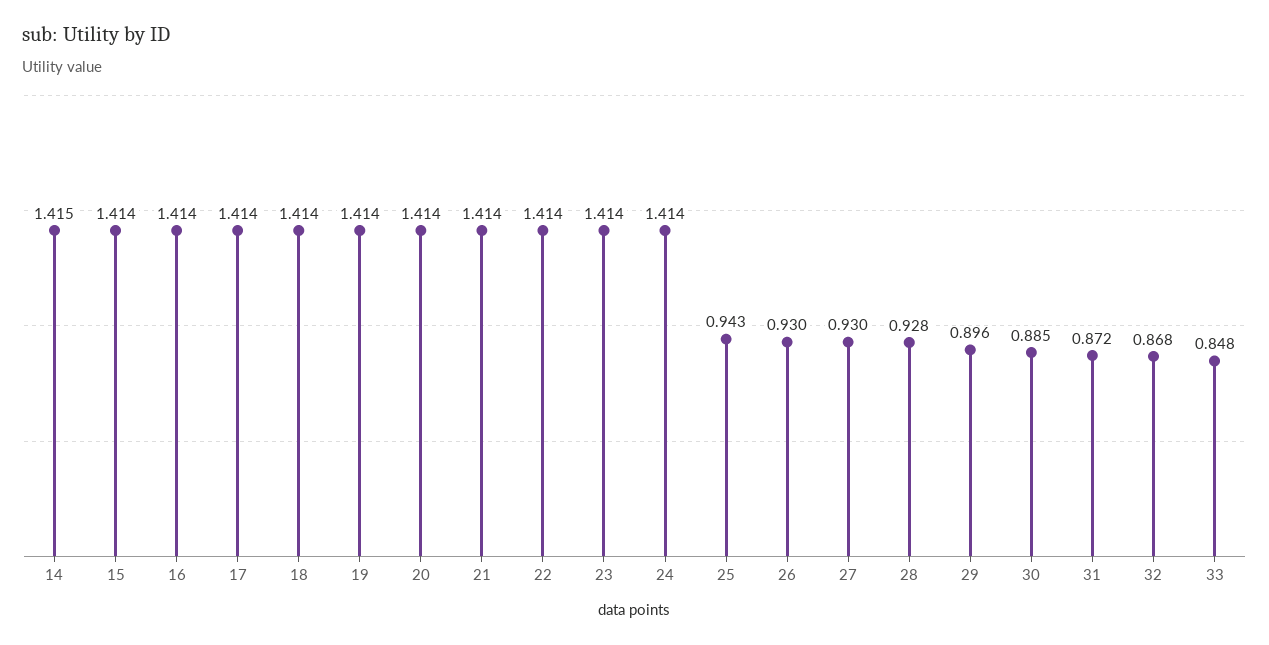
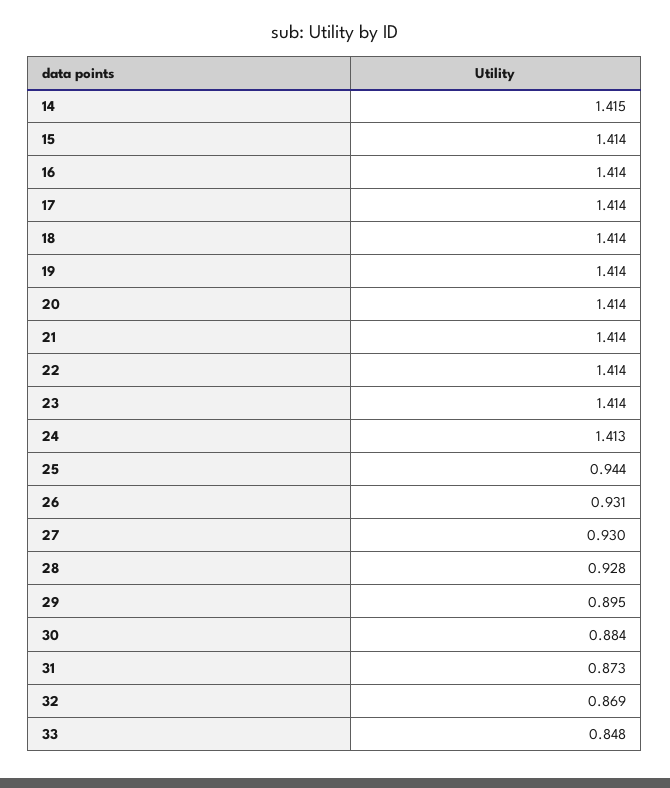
24: 1.414 -> 1.413
25: 0.943 -> 0.944
26: 0.93 -> 0.931
29: 0.896 -> 0.895
30: 0.885 -> 0.884
31: 0.872 -> 0.873
32: 0.868 -> 0.869

